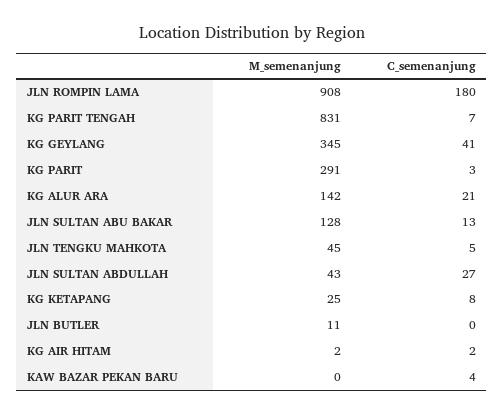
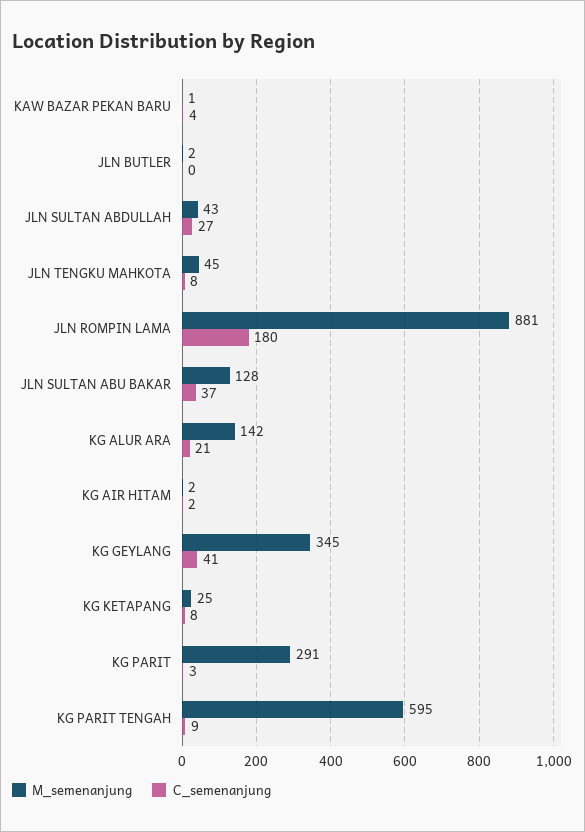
M_semenanjung, JLN ROMPIN LAMA: 908 -> 881
M_semenanjung, KG PARIT TENGAH: 831 -> 595
C_semenanjung, KG PARIT TENGAH: 7 -> 9
C_semenanjung, JLN SULTAN ABU BAKAR: 13 -> 37
C_semenanjung, JLN TENGKU MAHKOTA: 5 -> 8
M_semenanjung, JLN BUTLER: 11 -> 2
M_semenanjung, KAW BAZAR PEKAN BARU: 0 -> 1

